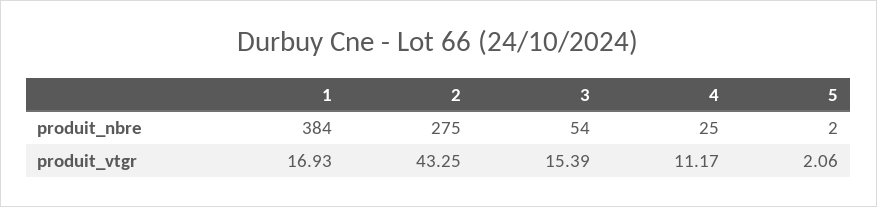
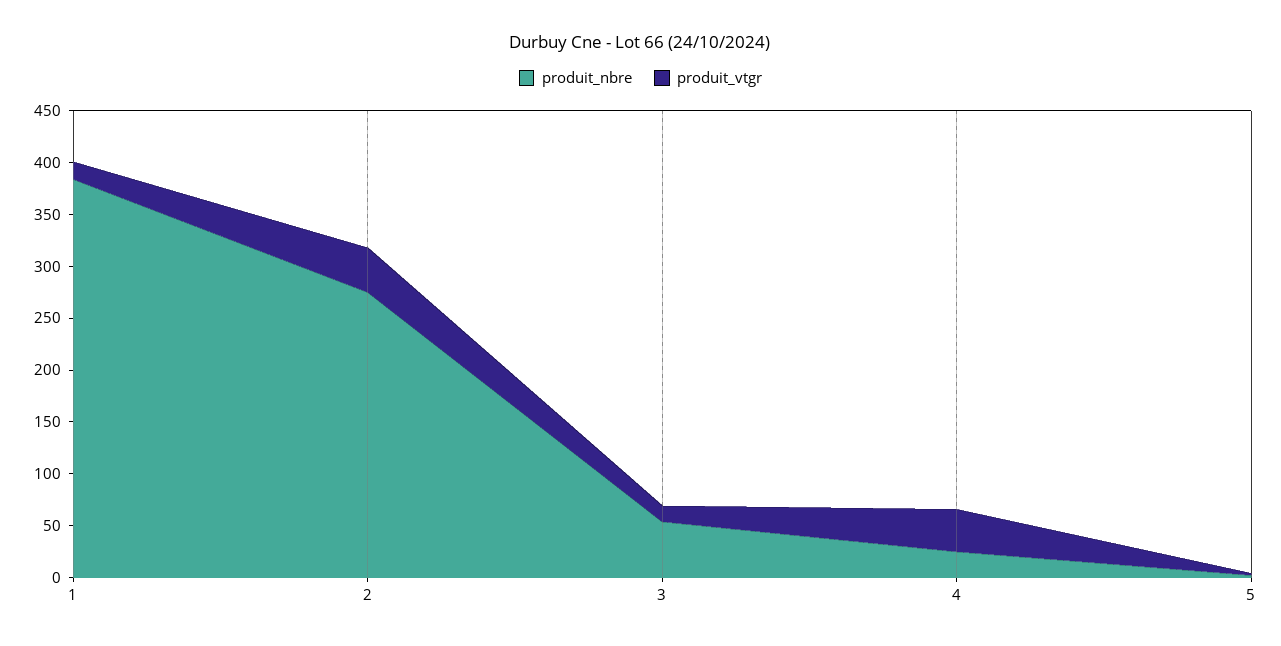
produit_vtgr, 4: 11.17 -> 40

